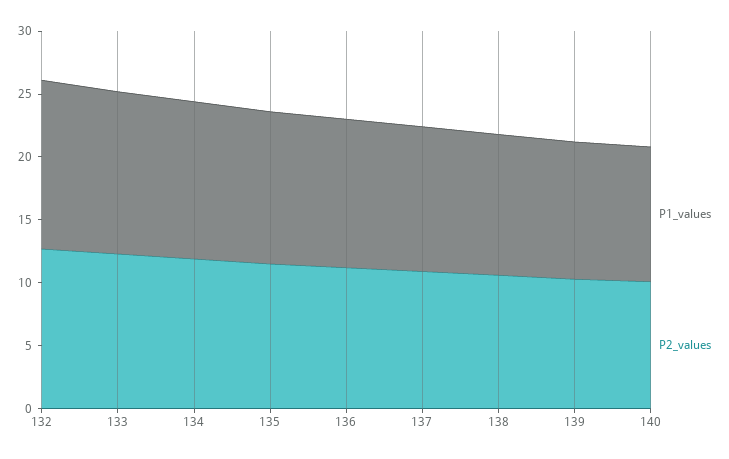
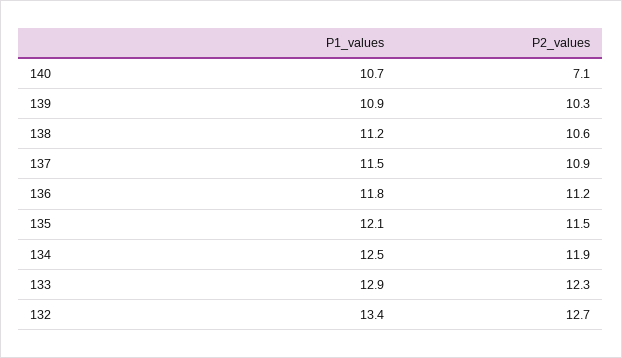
P2_values, 140: 10 -> 7.1

